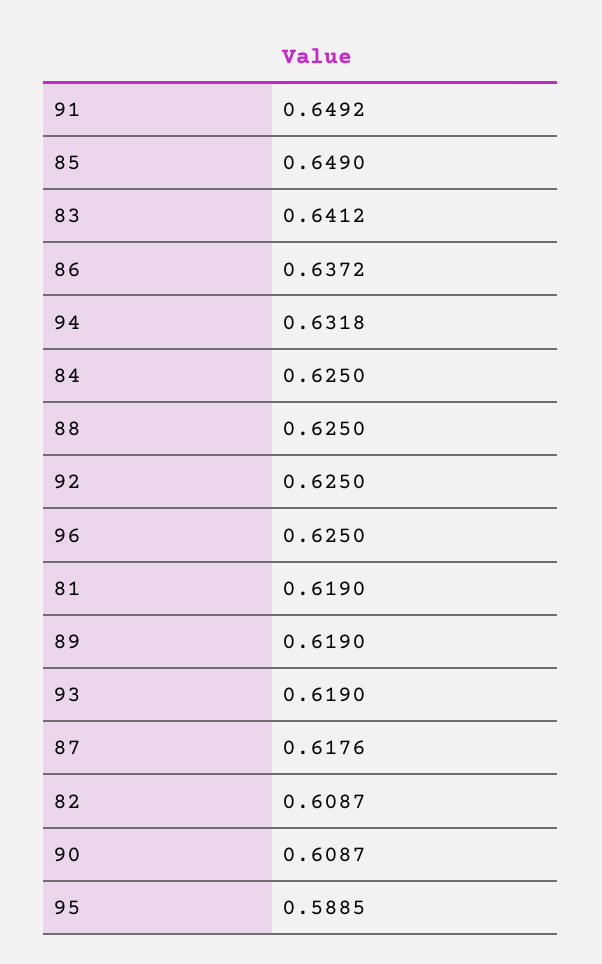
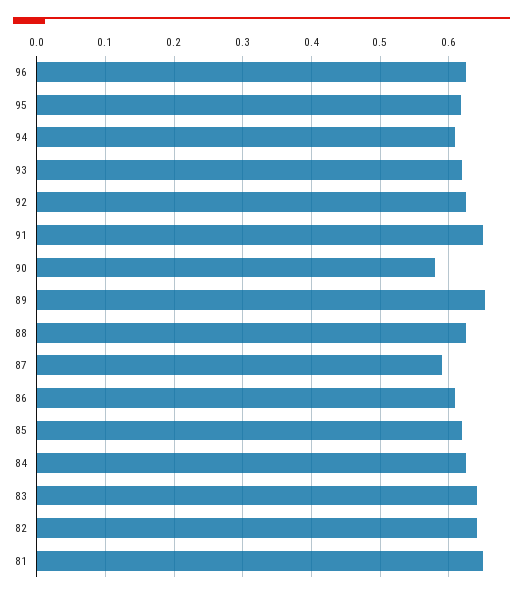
85: 0.649 -> 0.62
86: 0.6372 -> 0.61
94: 0.6318 -> 0.61
81: 0.619 -> 0.65
89: 0.619 -> 0.65
87: 0.6176 -> 0.59
82: 0.6087 -> 0.64
90: 0.6087 -> 0.58
95: 0.5885 -> 0.62

